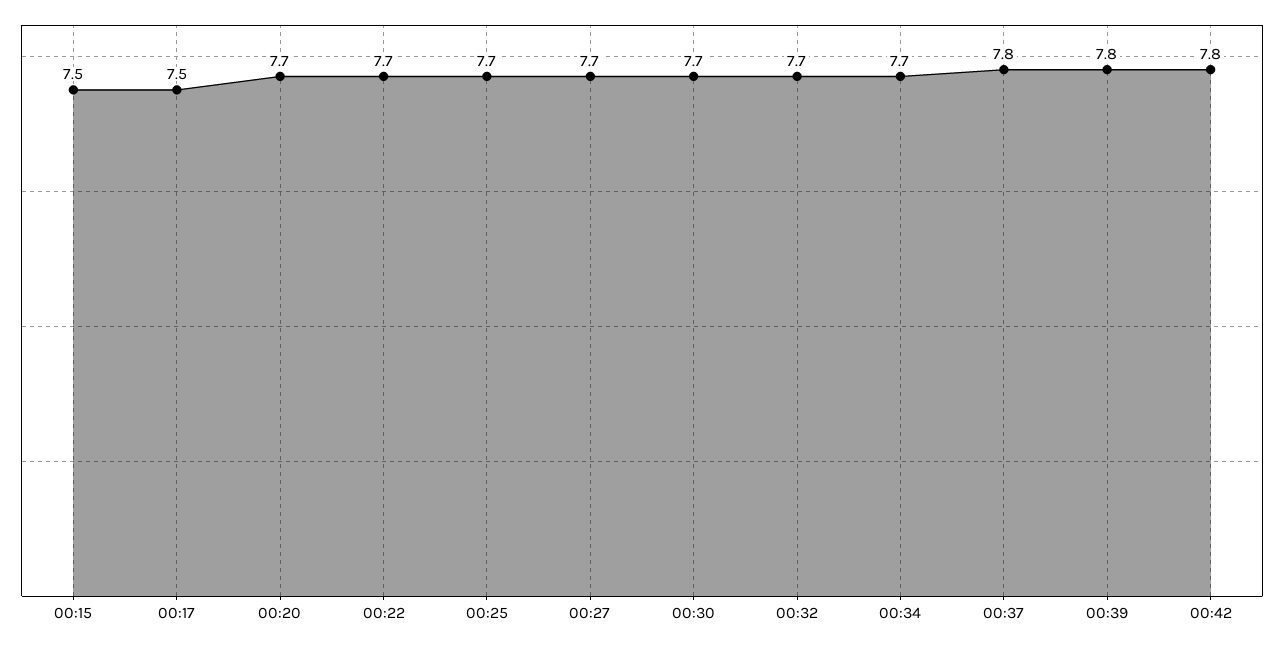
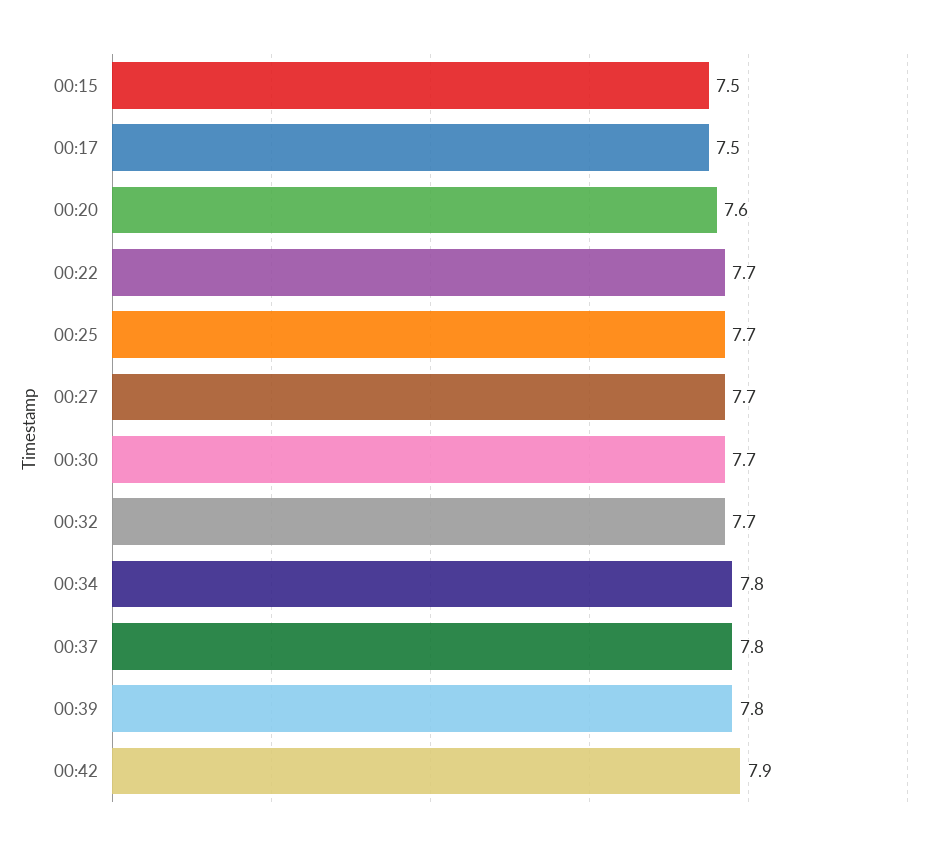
00:20: 7.7 -> 7.6
00:34: 7.7 -> 7.8
00:42: 7.8 -> 7.9

